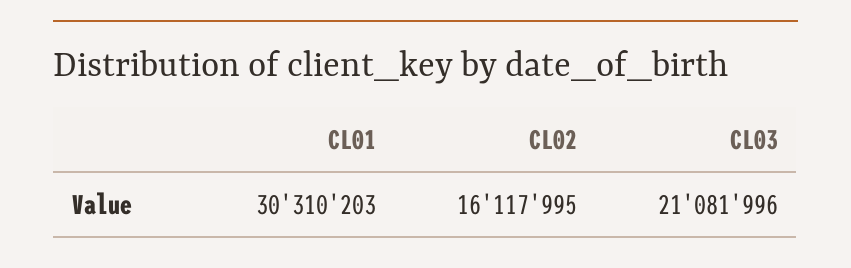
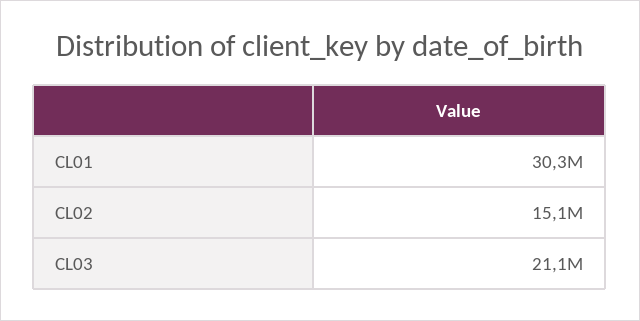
CL02: 16117995 -> 15100000

